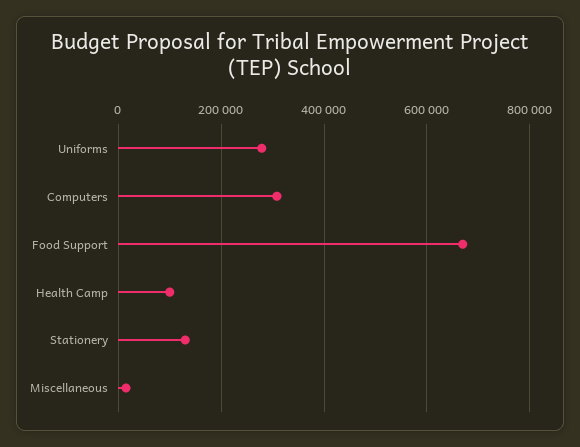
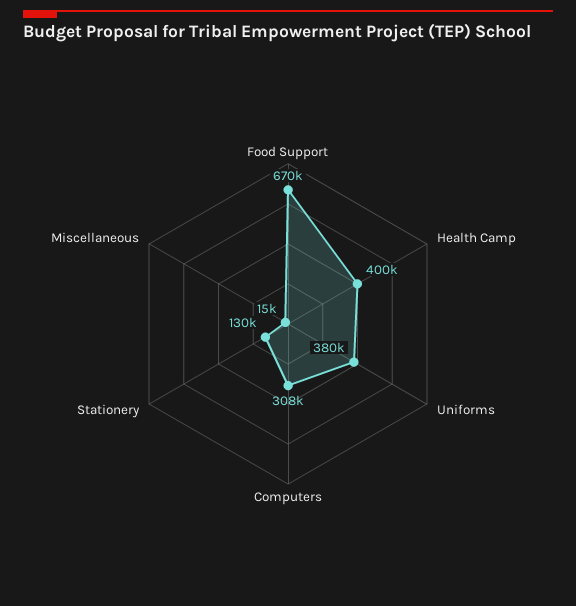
Uniforms: 280000 -> 380000
Health Camp: 100000 -> 400000

